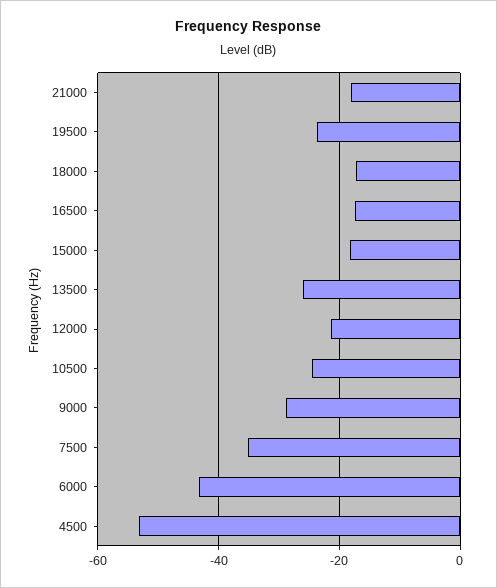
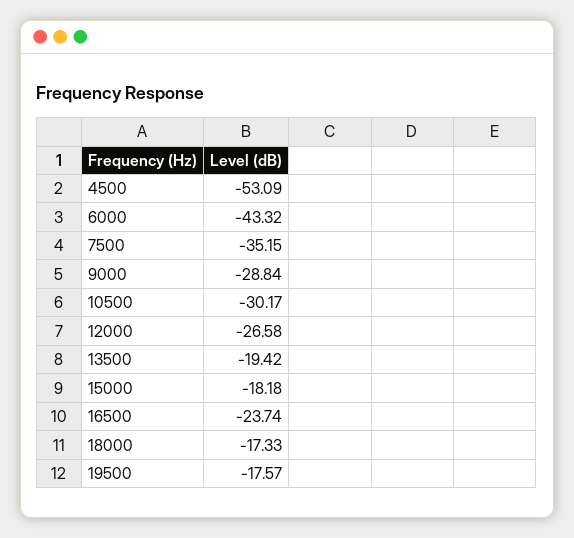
21000: -18 -> none
19500: -24 -> -17.57
16500: -18 -> -23.74
13500: -26 -> -19.42
12000: -22 -> -26.58
10500: -24 -> -30.17

